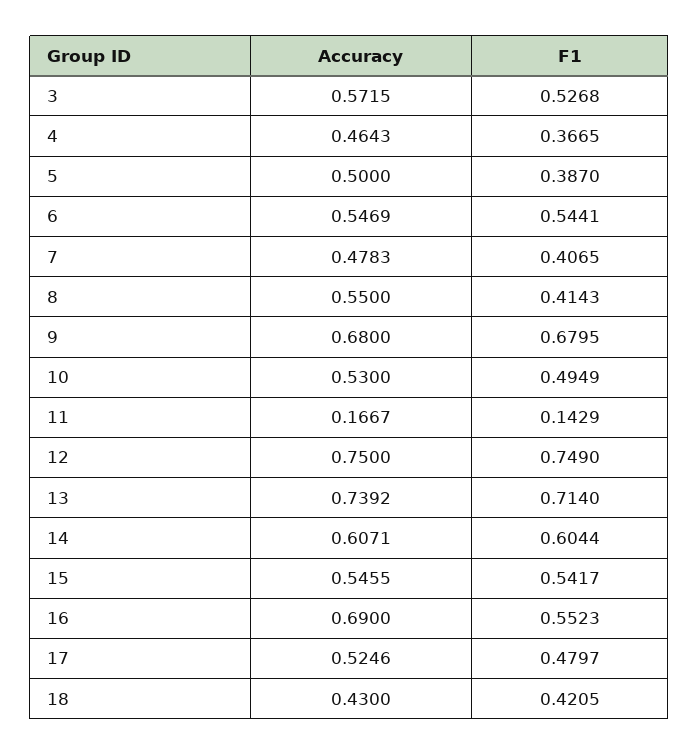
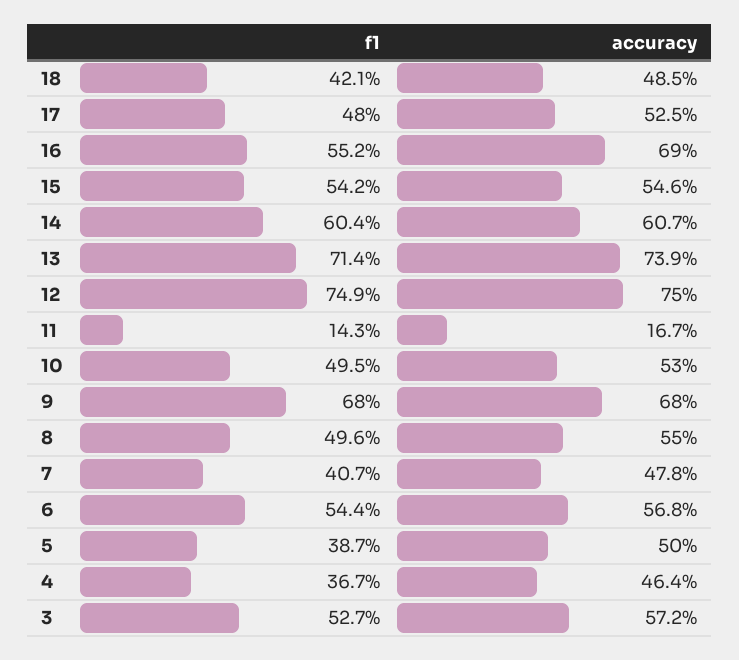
Accuracy, 6: 0.5469 -> 0.568
F1, 8: 0.4143 -> 0.496
Accuracy, 18: 0.43 -> 0.485

